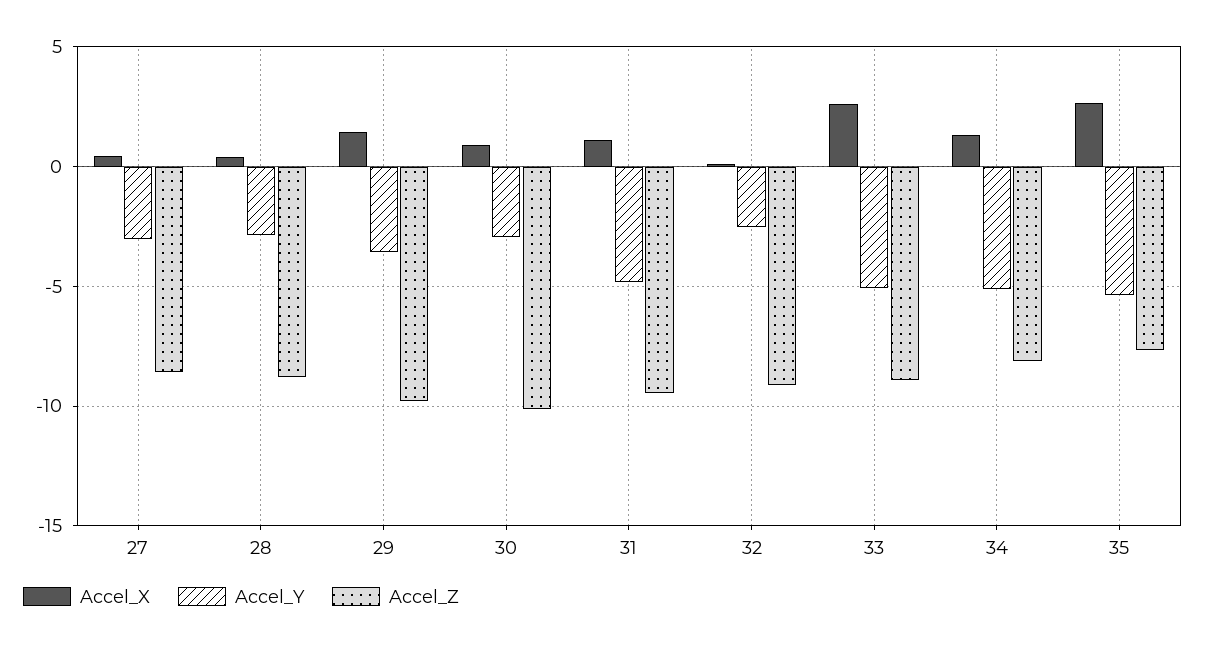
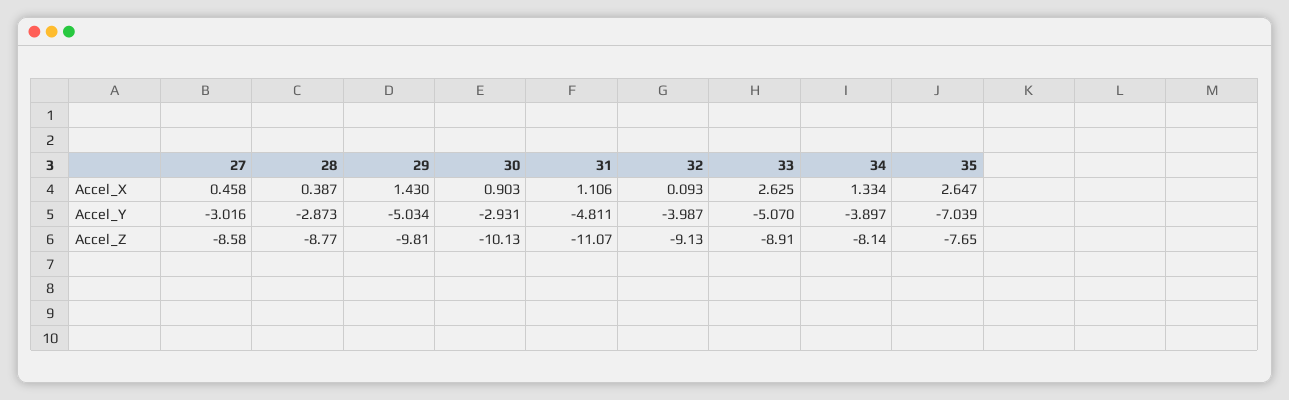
Accel_Y, 29: -3.5 -> -5.034
Accel_Z, 31: -9.5 -> -11.07
Accel_Y, 32: -2.5 -> -3.987
Accel_Y, 34: -5 -> -3.897
Accel_Y, 35: -5.5 -> -7.039

